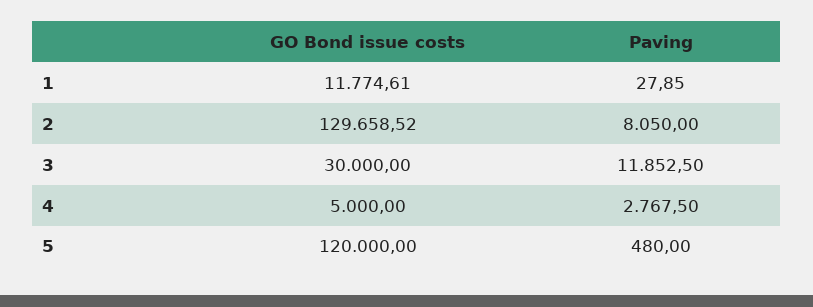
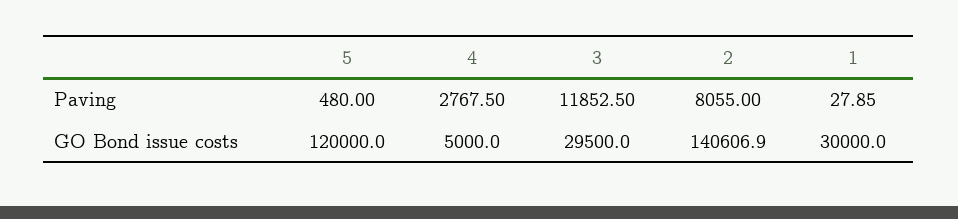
GO Bond issue costs, 1: 11774.61 -> 30000
GO Bond issue costs, 2: 129658.52 -> 140606.9
Paving, 2: 8050 -> 8055
GO Bond issue costs, 3: 30000 -> 29500

